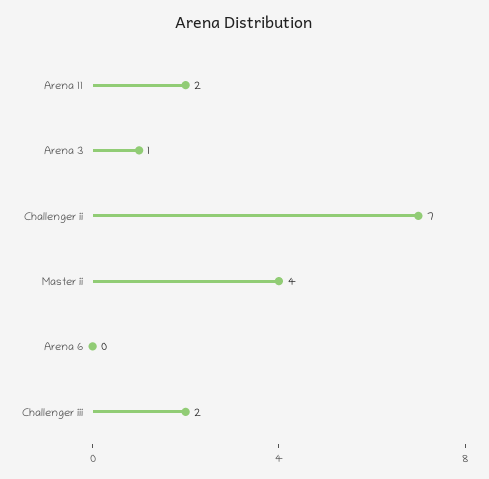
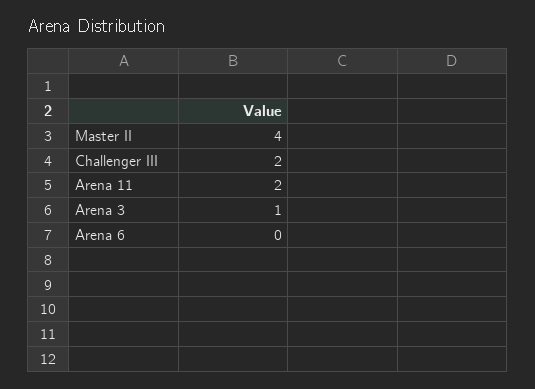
Challenger ii: 7 -> none

